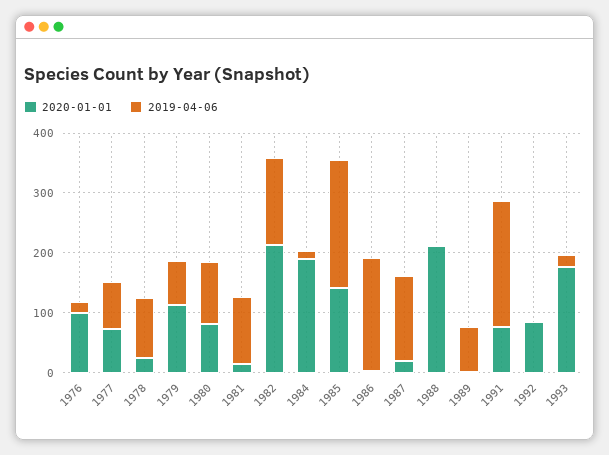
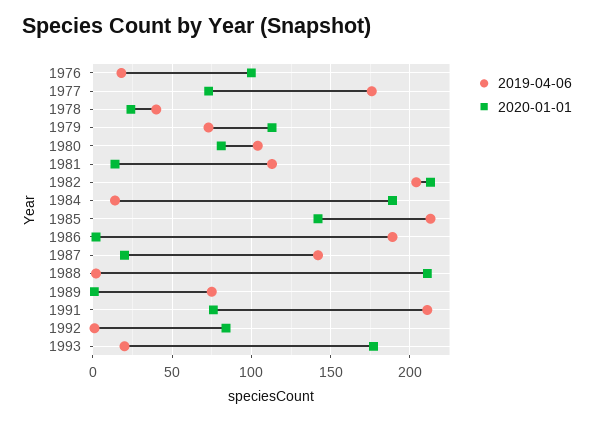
2019-04-06, 1977: 80 -> 175
2019-04-06, 1978: 100 -> 40
2019-04-06, 1982: 140 -> 205

